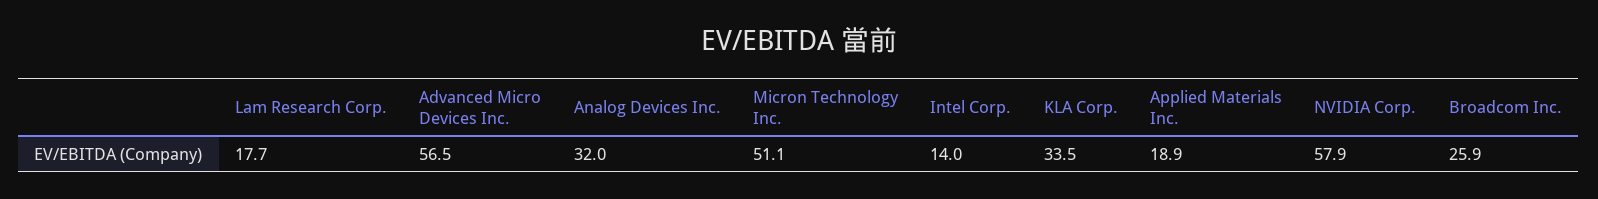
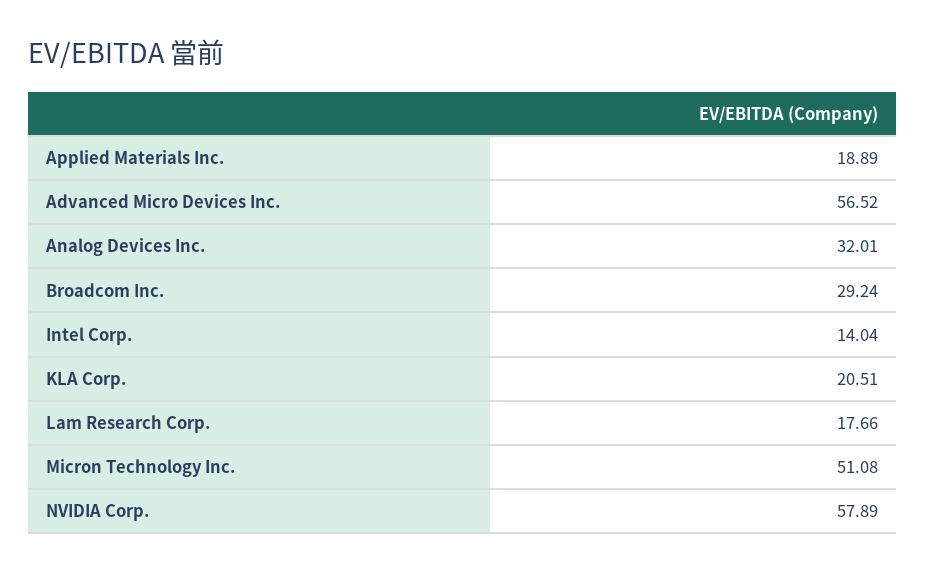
KLA Corp.: 33.5 -> 20.51
Broadcom Inc.: 25.9 -> 29.24

